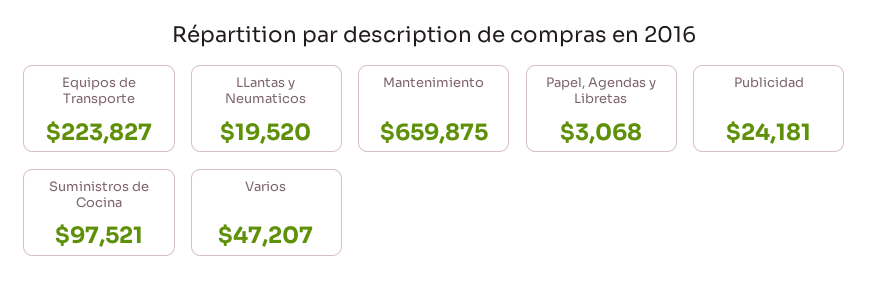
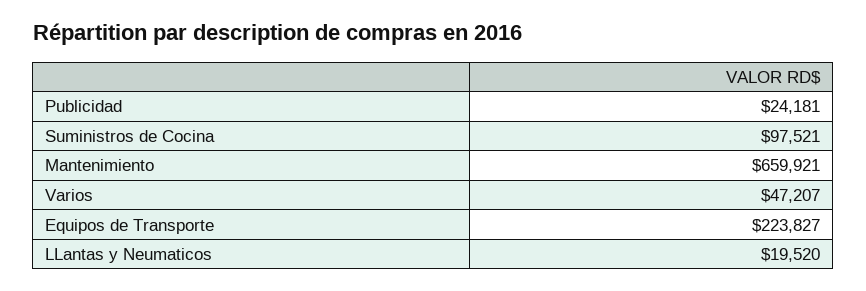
Mantenimiento: 659875 -> 659921
Papel, Agendas y Libretas: 3068 -> none

